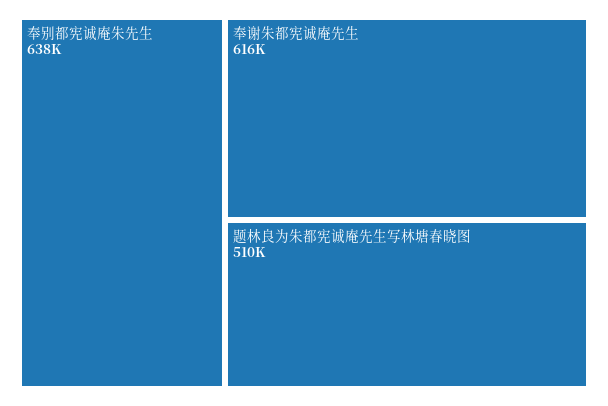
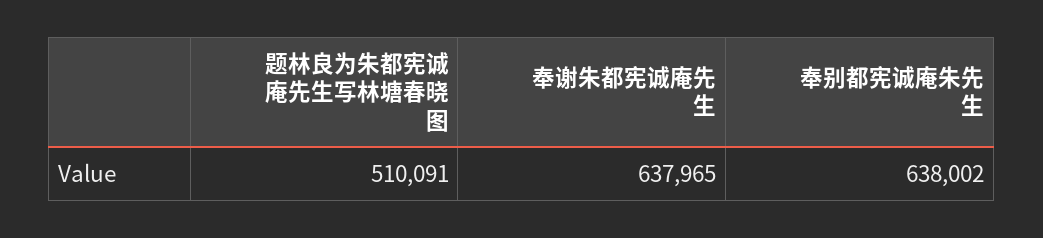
奉谢朱都宪诚庵先生: 616000 -> 637965

